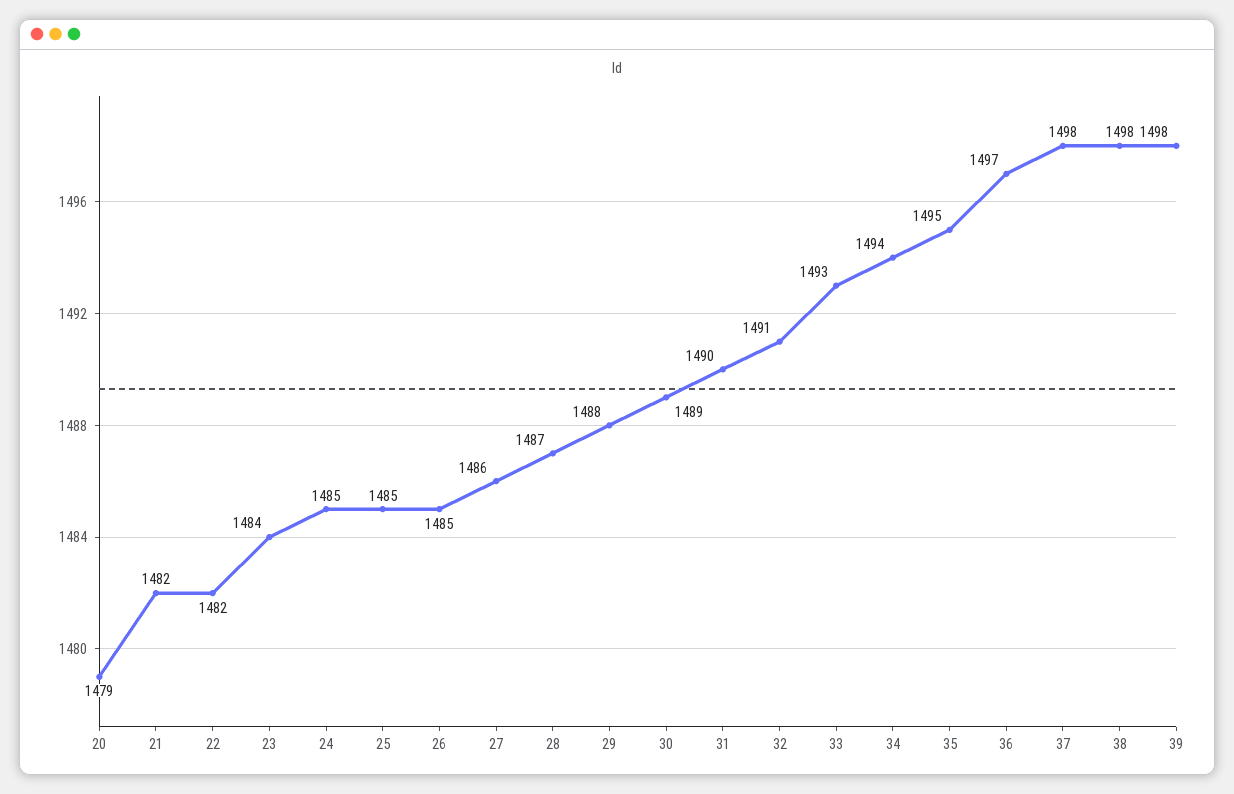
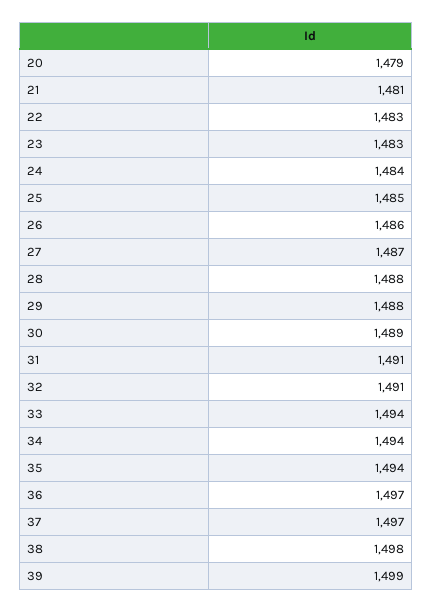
21: 1482 -> 1481
22: 1482 -> 1483
23: 1484 -> 1483
24: 1485 -> 1484
26: 1485 -> 1486
27: 1486 -> 1487
28: 1487 -> 1488
31: 1490 -> 1491
33: 1493 -> 1494
35: 1495 -> 1494
37: 1498 -> 1497
39: 1498 -> 1499

